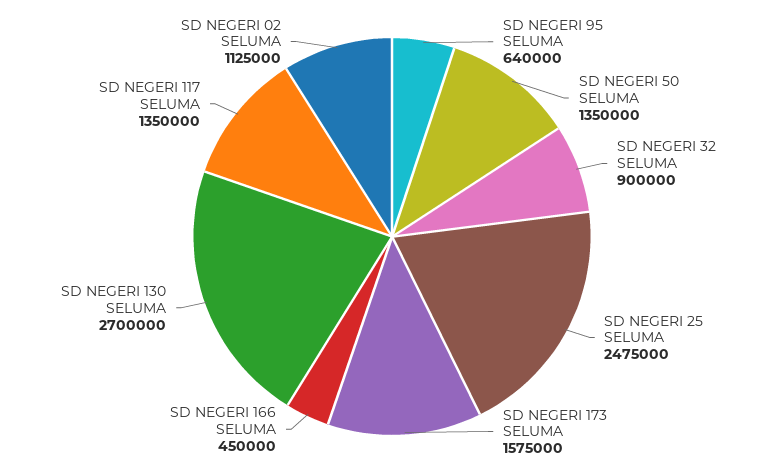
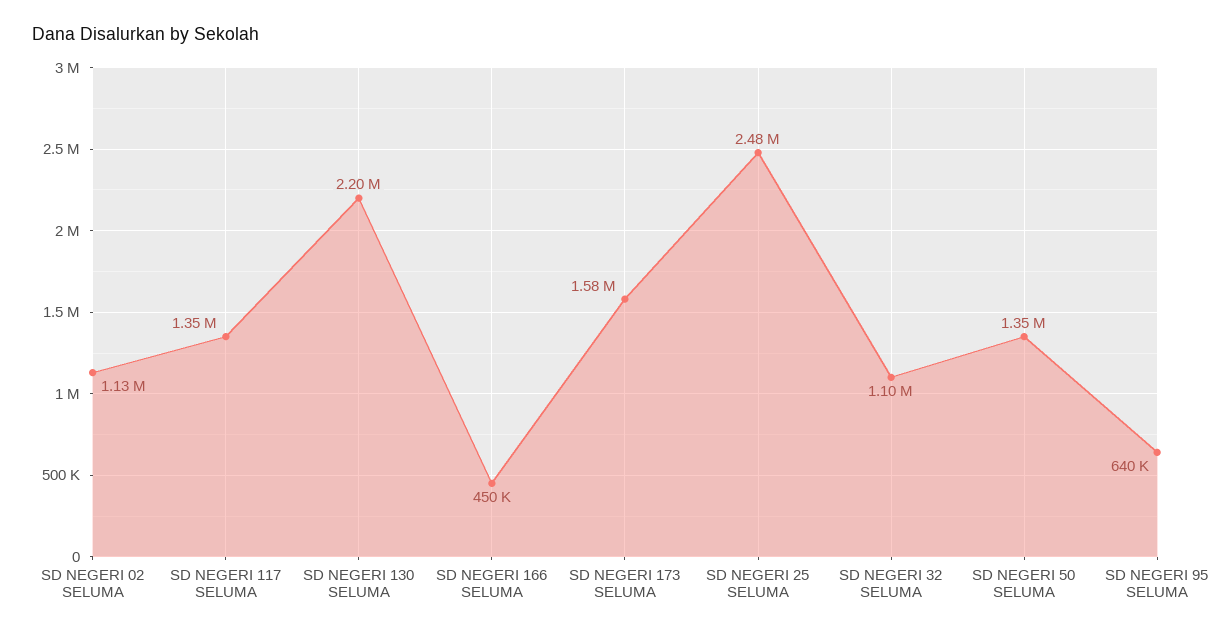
SD NEGERI 32 SELUMA: 900000 -> 1100000
SD NEGERI 130 SELUMA: 2700000 -> 2200000

